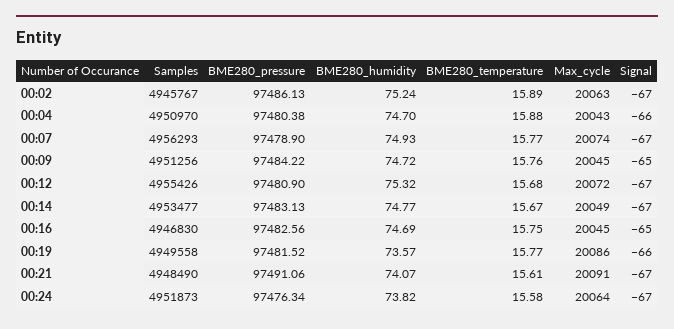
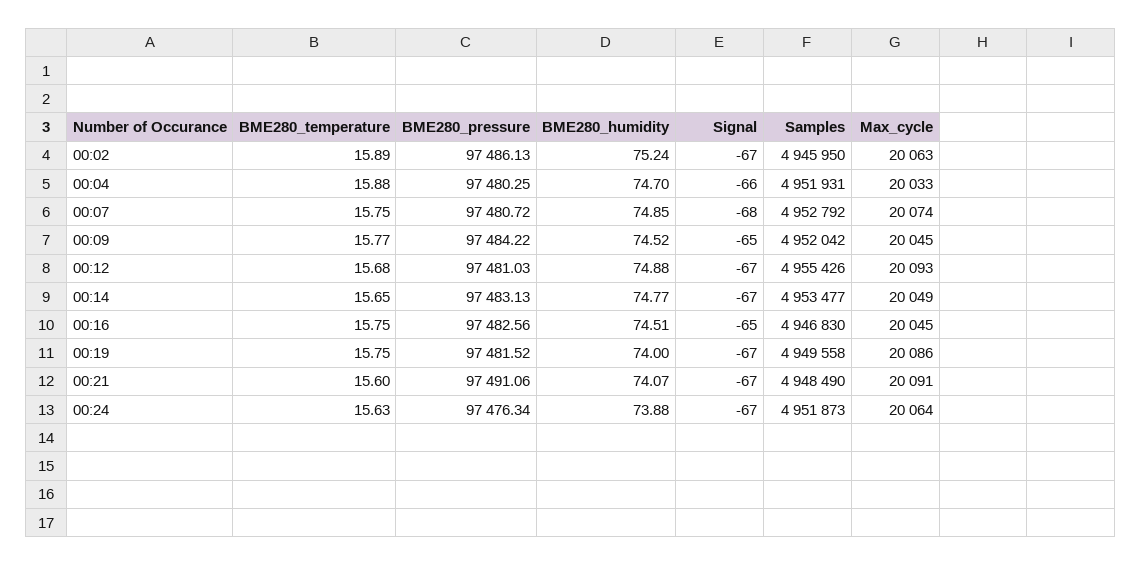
Samples, 00:02: 4945767 -> 4945950
Samples, 00:04: 4950970 -> 4951931
BME280_pressure, 00:04: 97480.38 -> 97480.25
Max_cycle, 00:04: 20043 -> 20033
Samples, 00:07: 4956293 -> 4952792
BME280_pressure, 00:07: 97478.9 -> 97480.72
BME280_humidity, 00:07: 74.93 -> 74.85
BME280_temperature, 00:07: 15.77 -> 15.75
Signal, 00:07: -67 -> -68
Samples, 00:09: 4951256 -> 4952042
BME280_humidity, 00:09: 74.72 -> 74.52
BME280_temperature, 00:09: 15.76 -> 15.77
BME280_pressure, 00:12: 97480.9 -> 97481.03
BME280_humidity, 00:12: 75.32 -> 74.88
Max_cycle, 00:12: 20072 -> 20093
BME280_temperature, 00:14: 15.67 -> 15.65
BME280_humidity, 00:16: 74.69 -> 74.51
BME280_humidity, 00:19: 73.57 -> 74
BME280_temperature, 00:19: 15.77 -> 15.75
Signal, 00:19: -66 -> -67
BME280_temperature, 00:21: 15.61 -> 15.6
BME280_humidity, 00:24: 73.82 -> 73.88
BME280_temperature, 00:24: 15.58 -> 15.63

